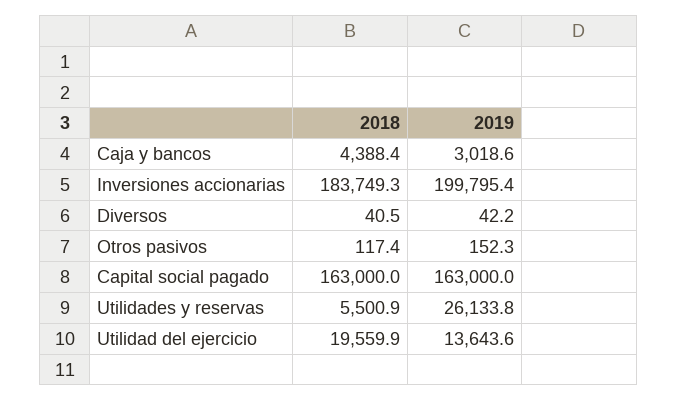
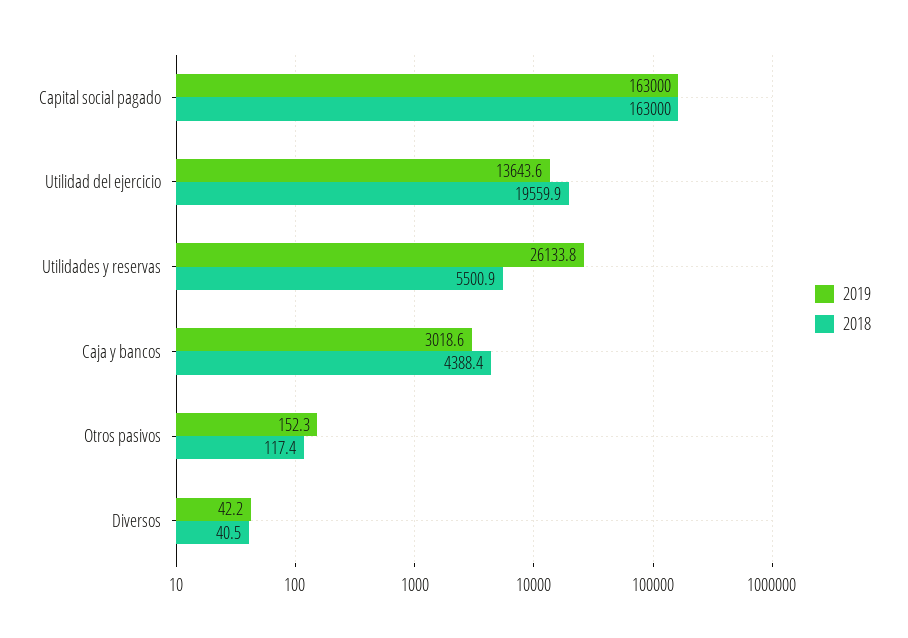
2018, Inversiones accionarias: 183749.3 -> none
2019, Inversiones accionarias: 199795.4 -> none

